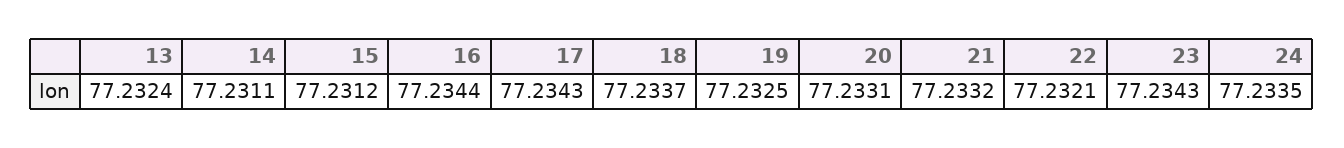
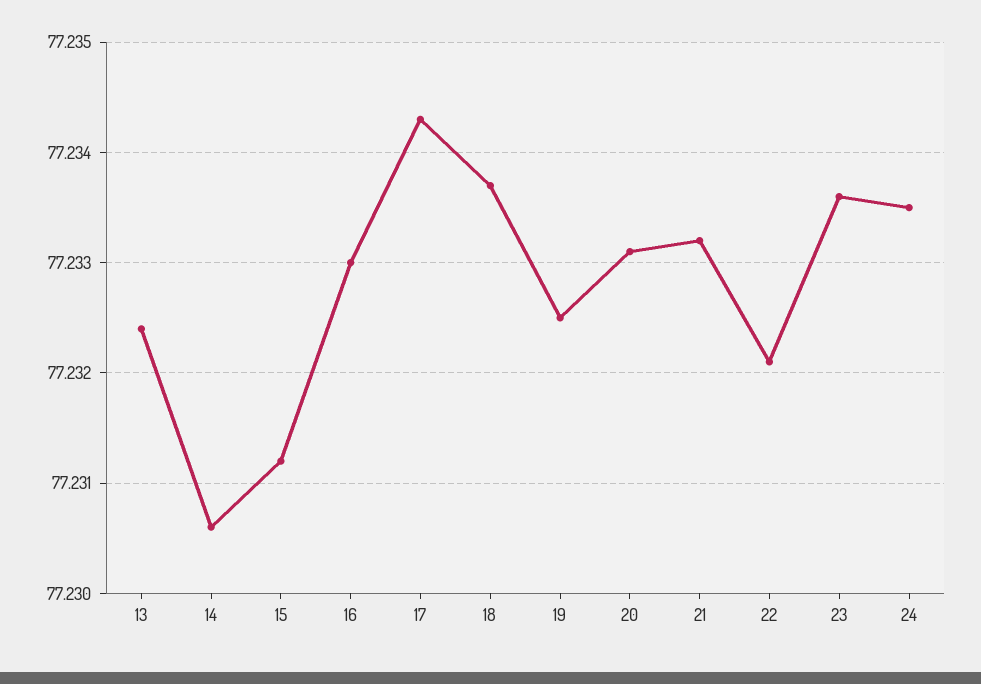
14: 77.2311 -> 77.2306
16: 77.2344 -> 77.233
23: 77.2343 -> 77.2336

